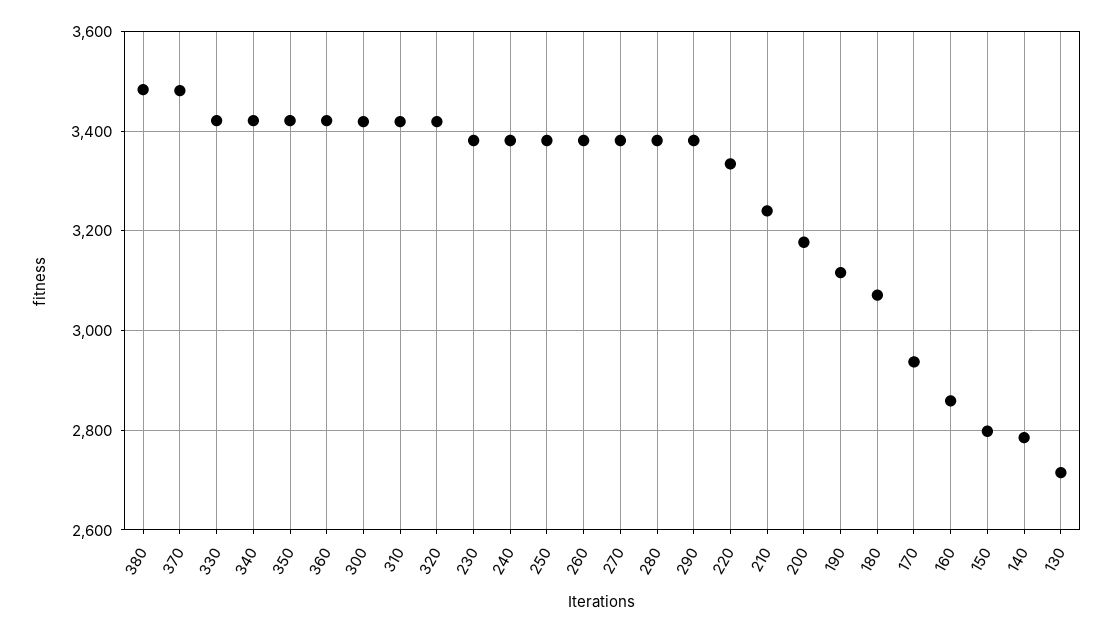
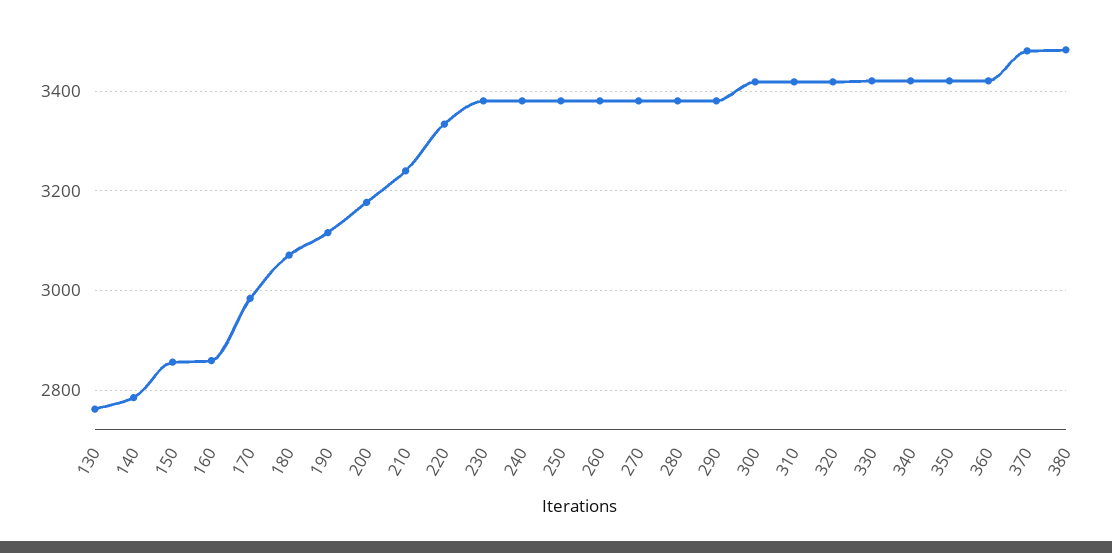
170: 2940 -> 2980
150: 2800 -> 2860
130: 2720 -> 2760

